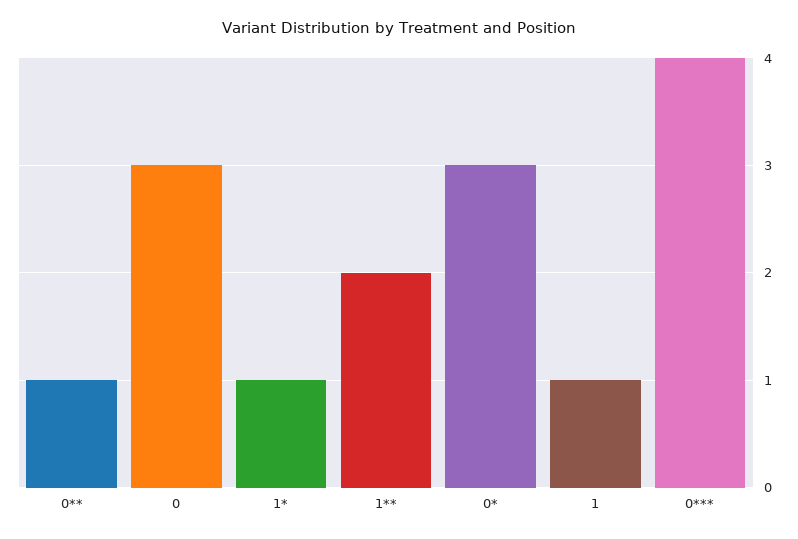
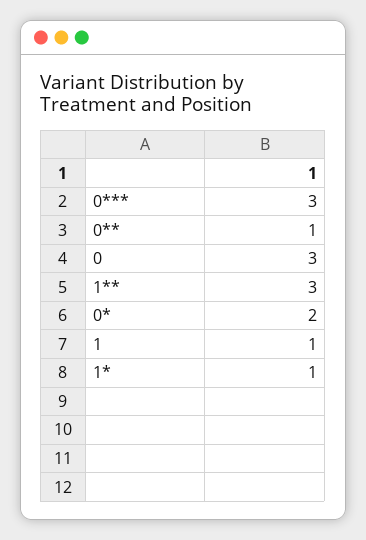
1**: 2 -> 3
0*: 3 -> 2
0***: 4 -> 3

